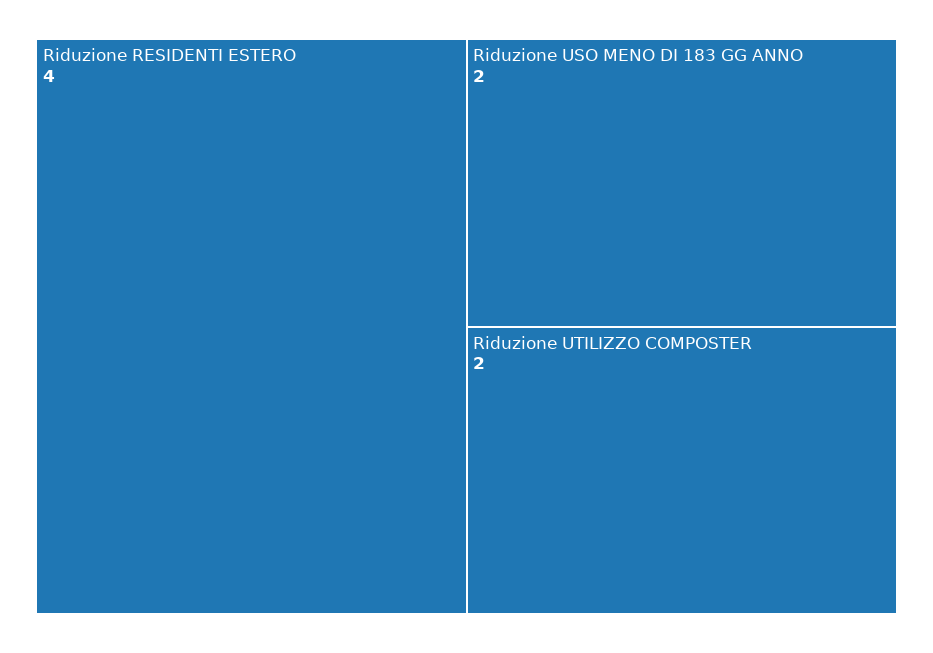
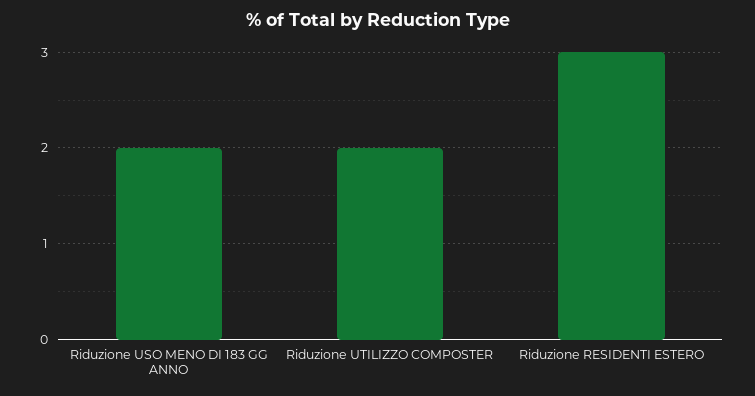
Riduzione RESIDENTI ESTERO: 4 -> 3

